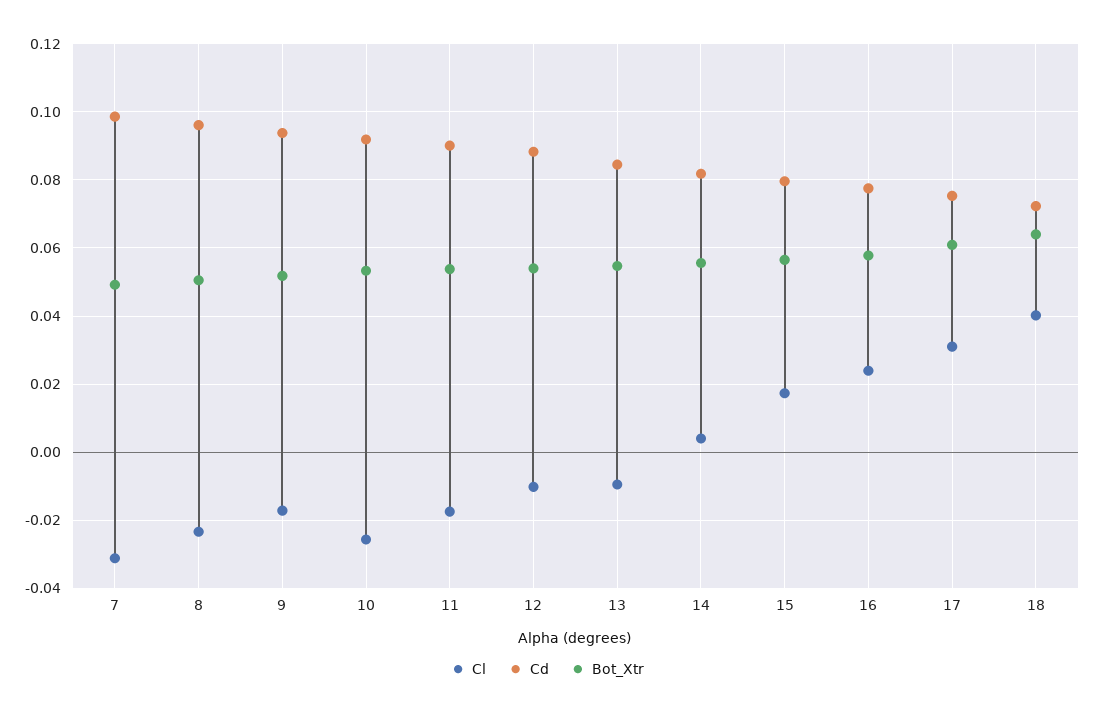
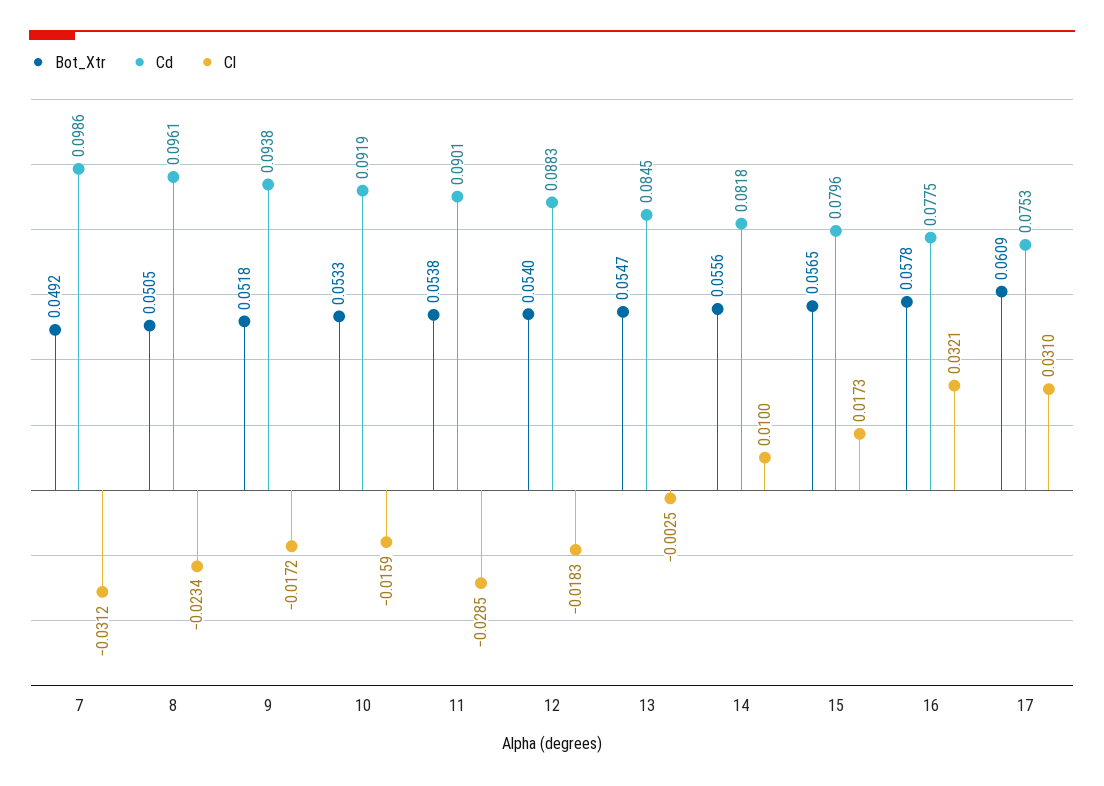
Cl, 10: -0.026 -> -0.0159
Cl, 11: -0.018 -> -0.0285
Cl, 12: -0.01 -> -0.0183
Cl, 13: -0.01 -> -0.0025
Cl, 14: 0.004 -> 0.01
Cl, 16: 0.024 -> 0.0321
Cl, 18: 0.04 -> none
Cd, 18: 0.072 -> none
Bot_Xtr, 18: 0.064 -> none

